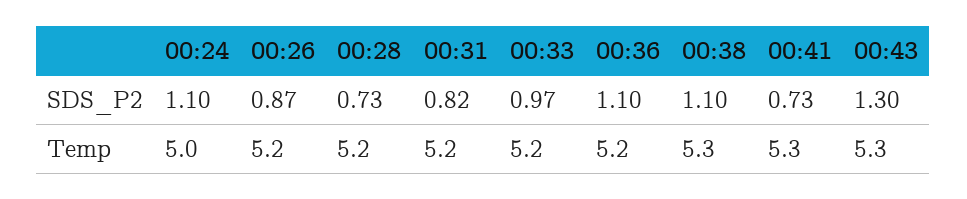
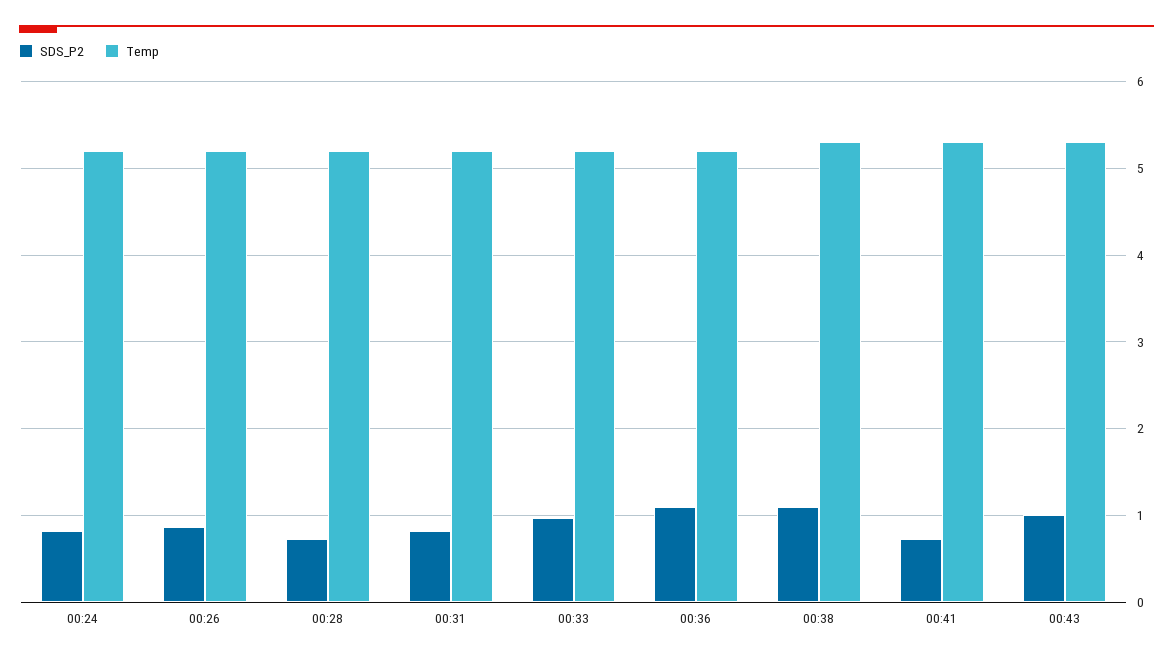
SDS_P2, 00:24: 1.1 -> 0.8
SDS_P2, 00:43: 1.3 -> 1
Temp, 00:24: 5 -> 5.2

